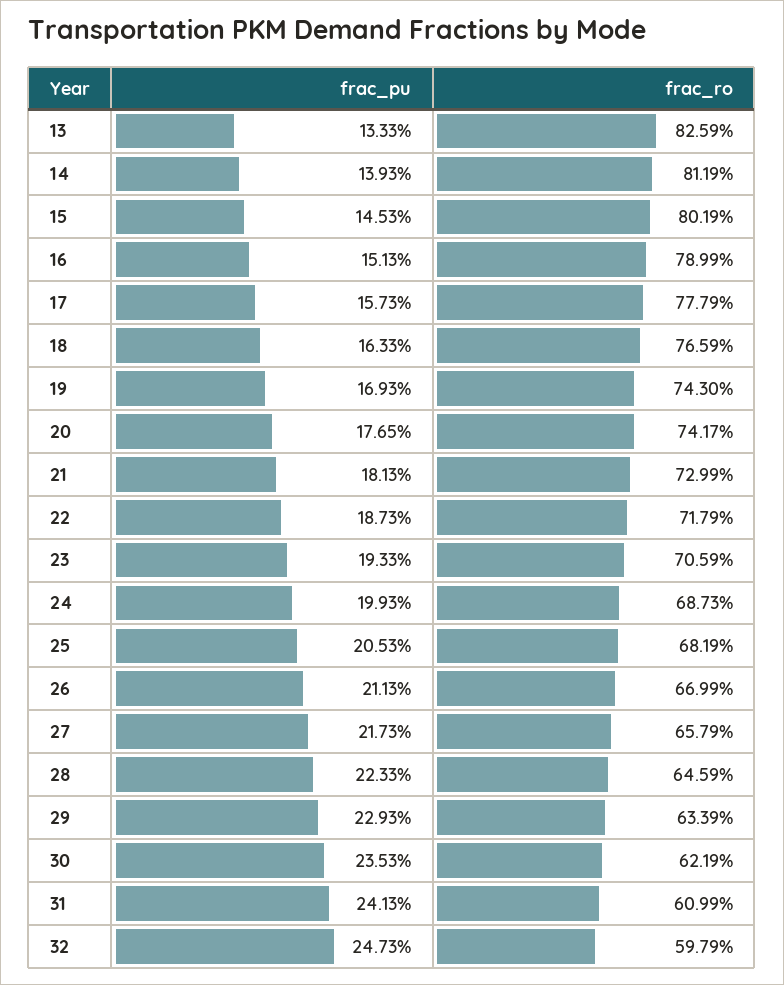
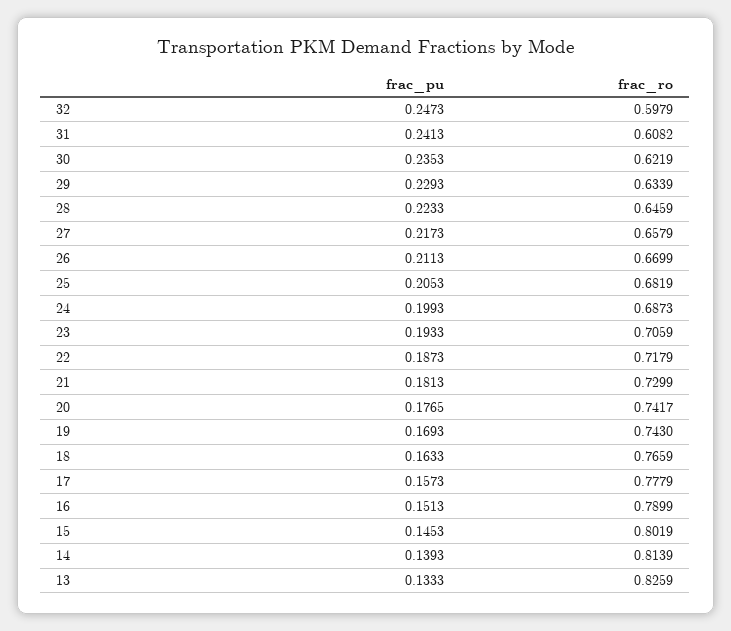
frac_ro, 14: 0.8119 -> 0.8139
frac_ro, 31: 0.6099 -> 0.6082

